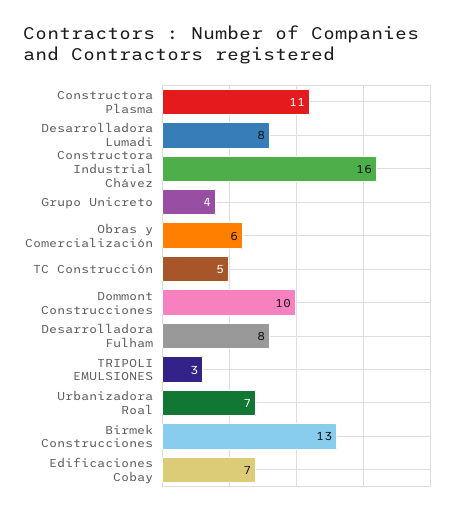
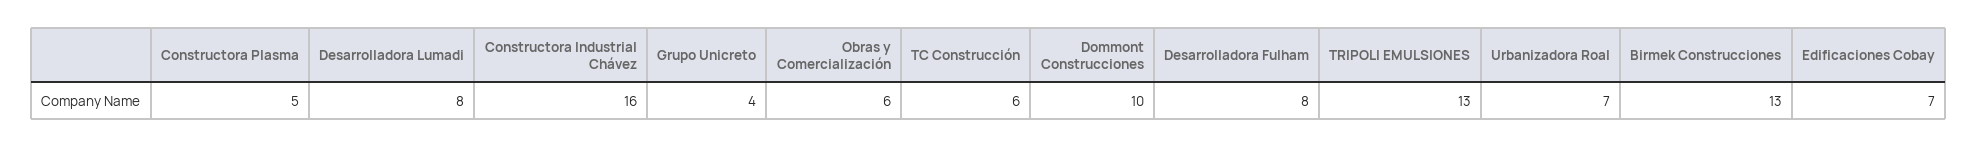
Constructora Plasma: 11 -> 5
TC Construcción: 5 -> 6
TRIPOLI EMULSIONES: 3 -> 13

